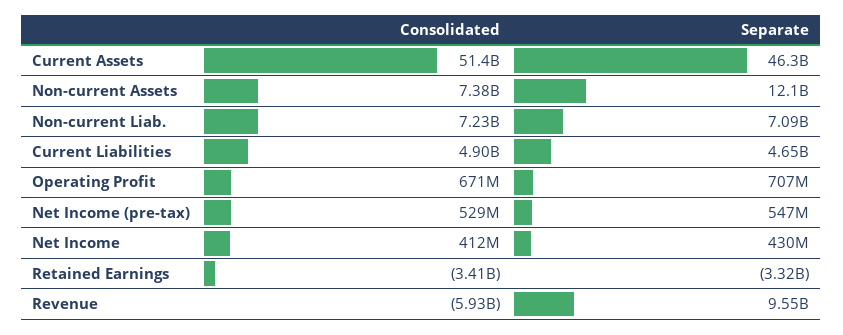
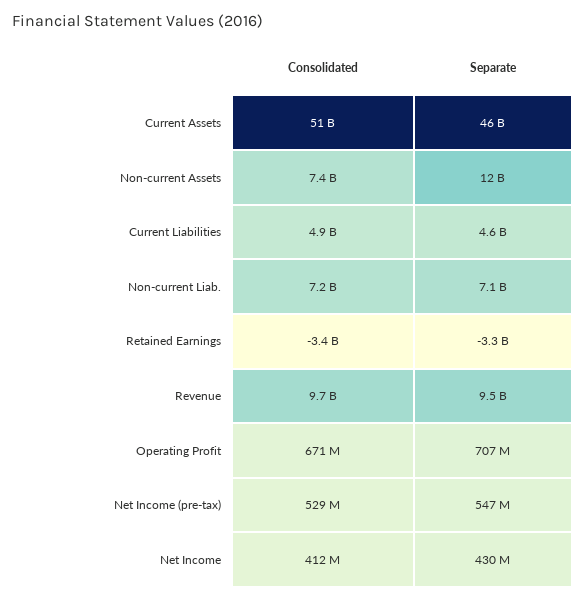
Consolidated, Revenue: -5930000000 -> 9700000000

